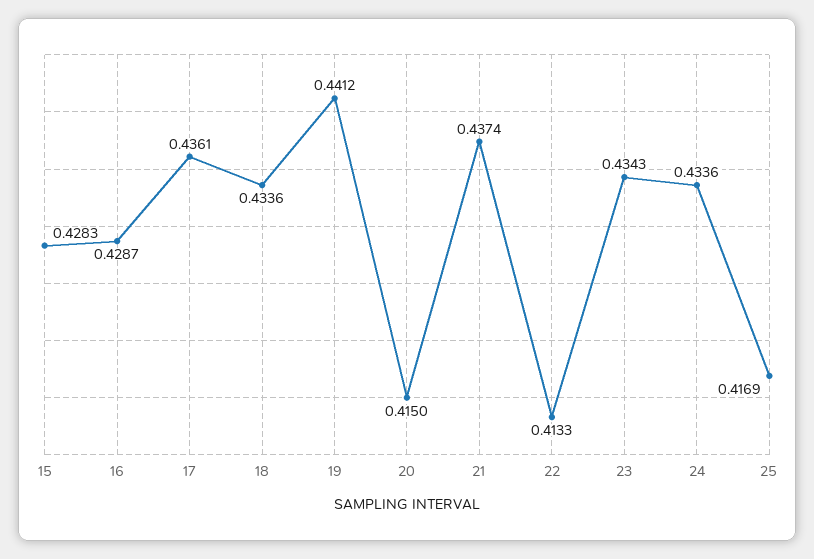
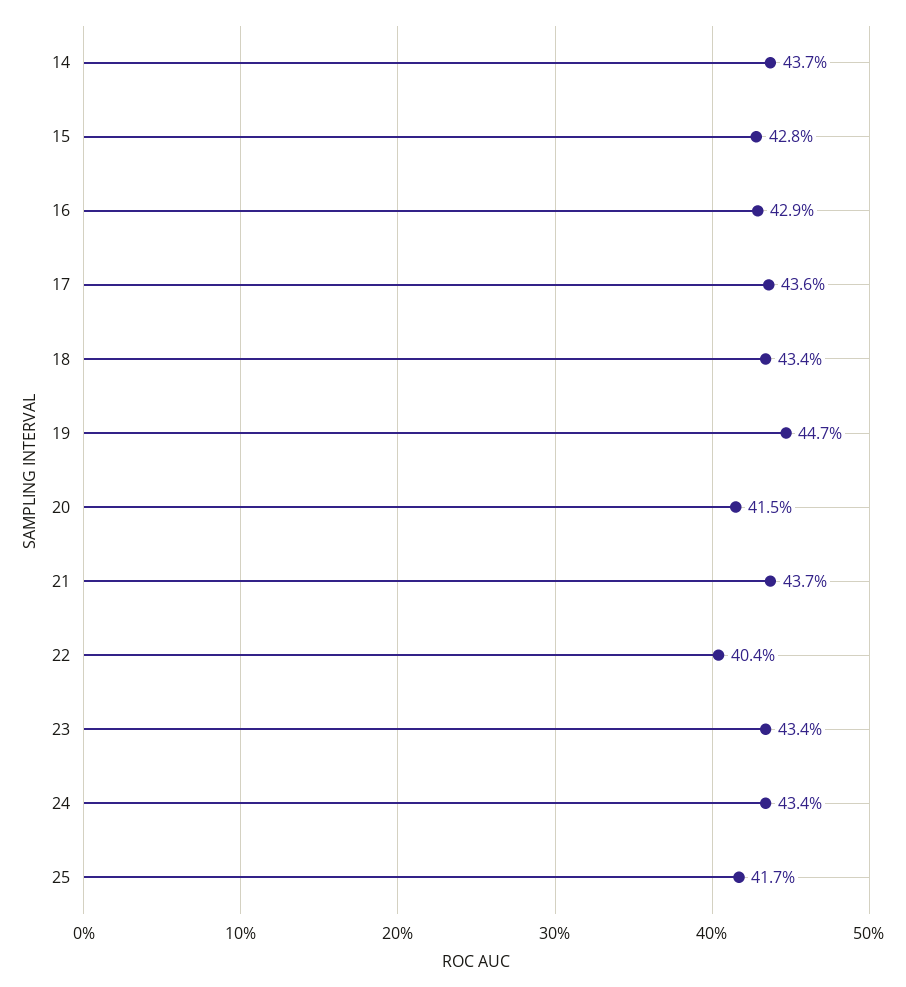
19: 0.4412 -> 0.447
22: 0.4133 -> 0.404
14: none -> 0.437

